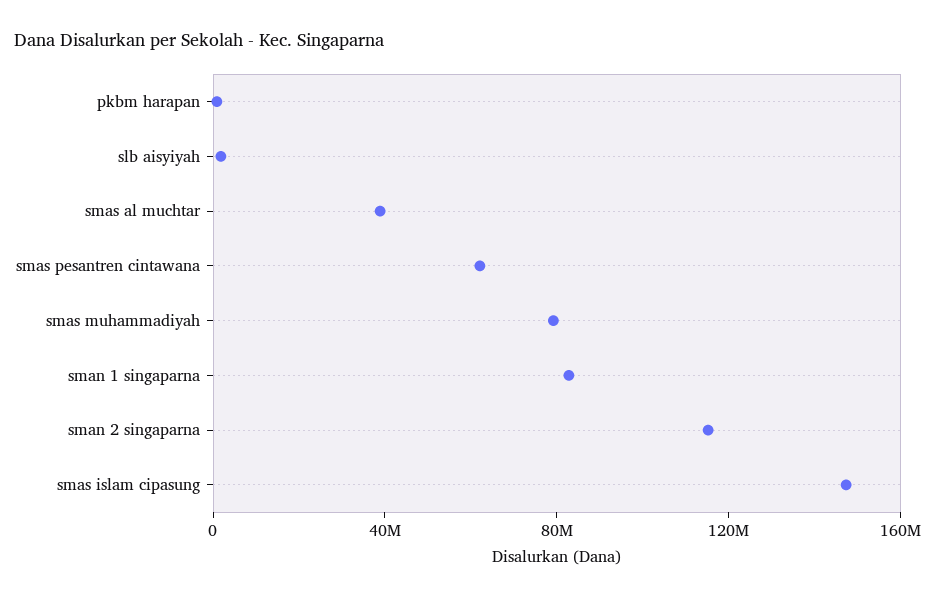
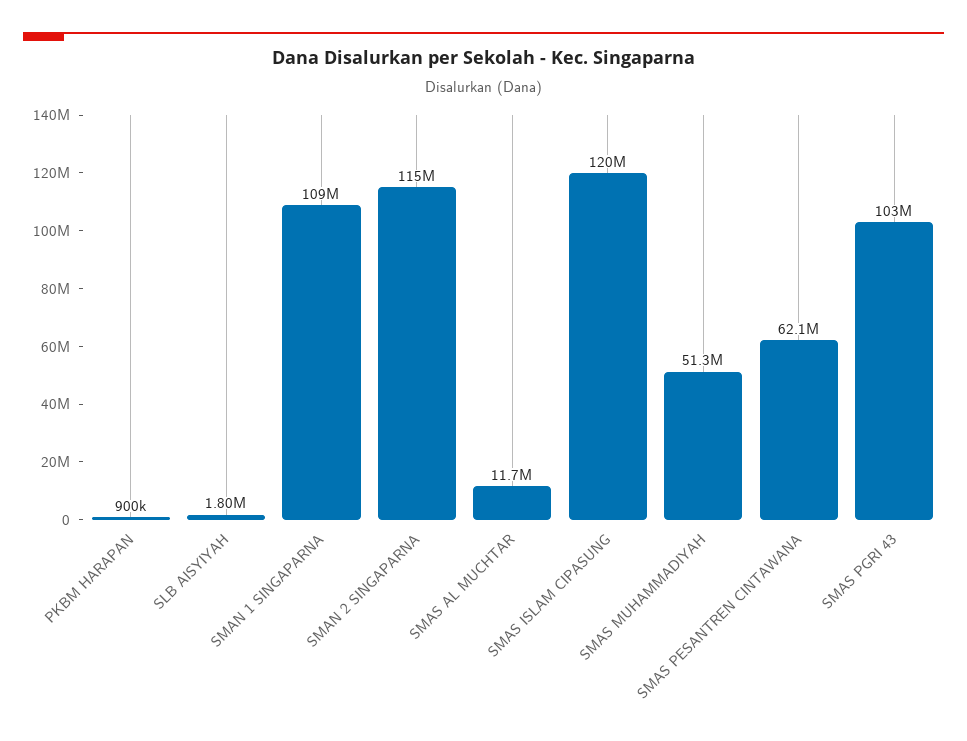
smas al muchtar: 40000000 -> 11700000
smas muhammadiyah: 80000000 -> 51300000
sman 1 singaparna: 80000000 -> 109000000
smas islam cipasung: 150000000 -> 120000000
SMAS PGRI 43: none -> 103000000

